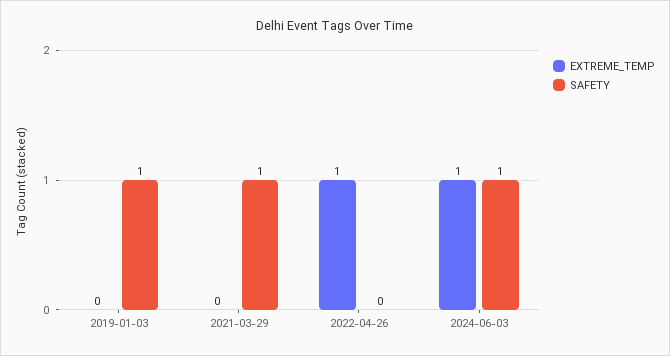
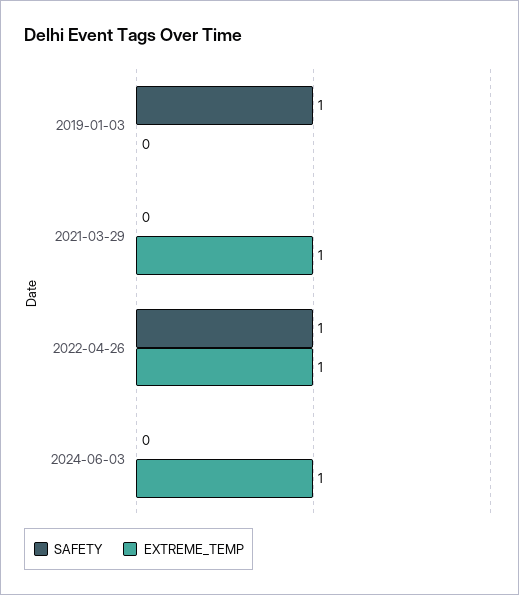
EXTREME_TEMP, 2021-03-29: 0 -> 1
SAFETY, 2021-03-29: 1 -> 0
SAFETY, 2022-04-26: 0 -> 1
SAFETY, 2024-06-03: 1 -> 0

